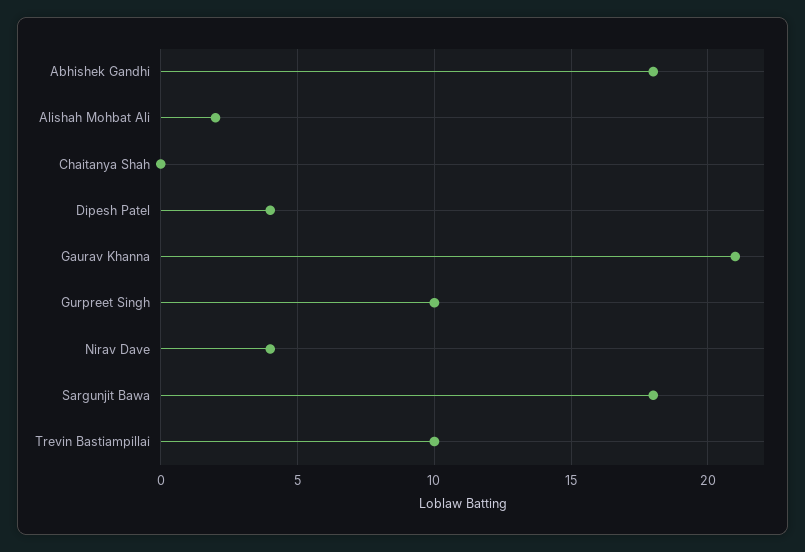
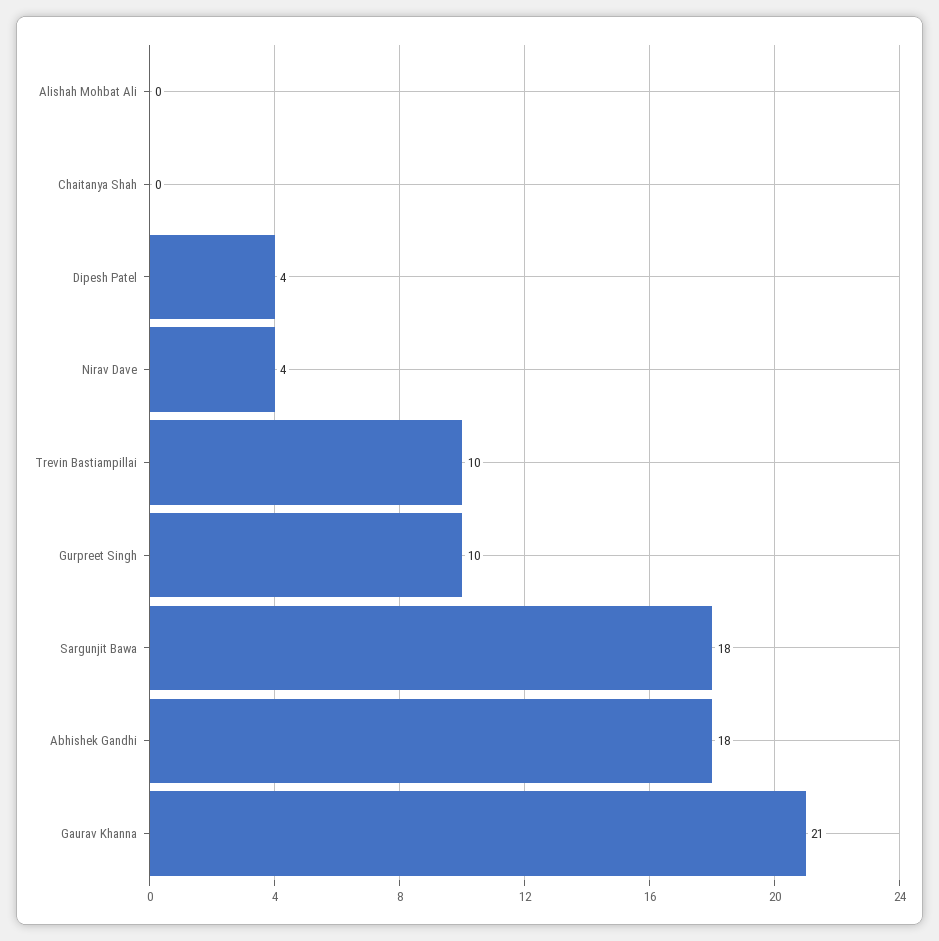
Alishah Mohbat Ali: 2 -> 0

